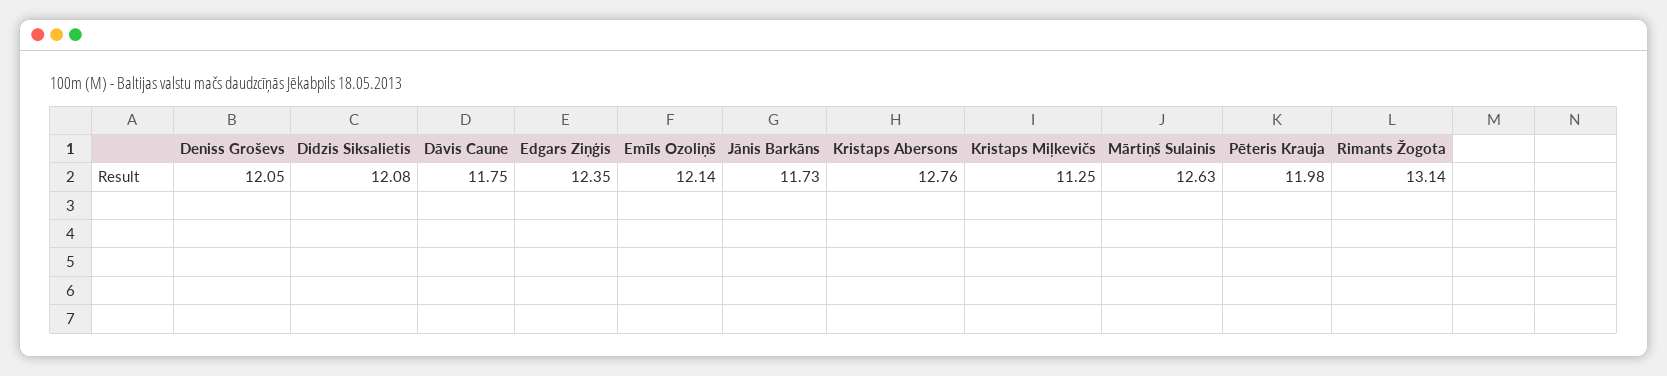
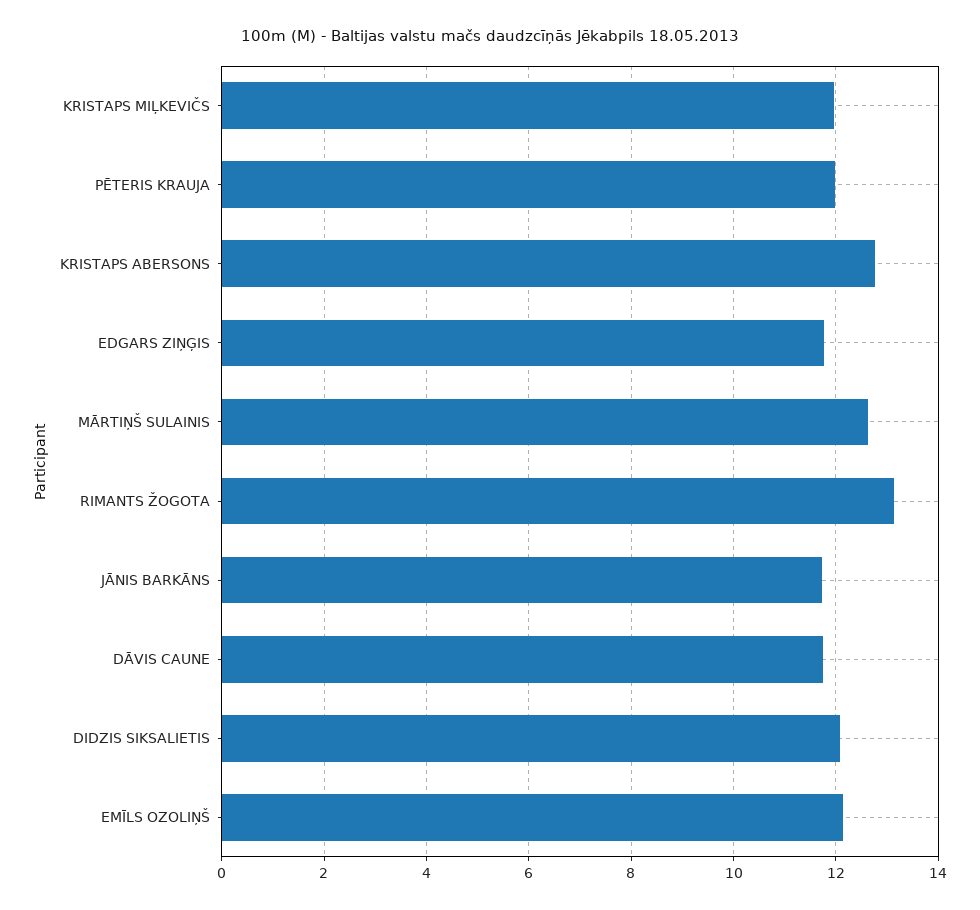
Deniss Groševs: 12.05 -> none
Edgars Ziņģis: 12.35 -> 11.8
Kristaps Miļkevičs: 11.25 -> 12

